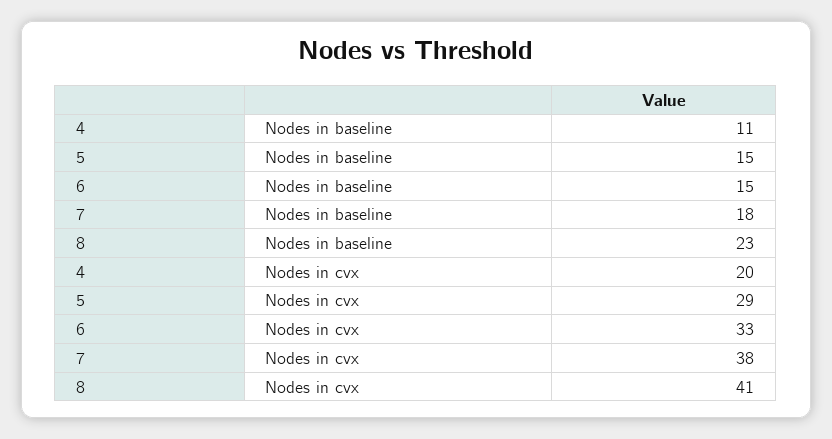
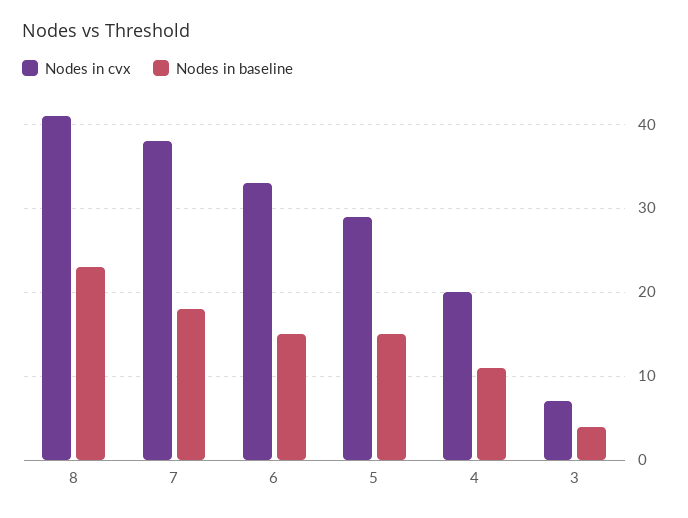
Nodes in cvx, 3: none -> 7
Nodes in baseline, 3: none -> 4

